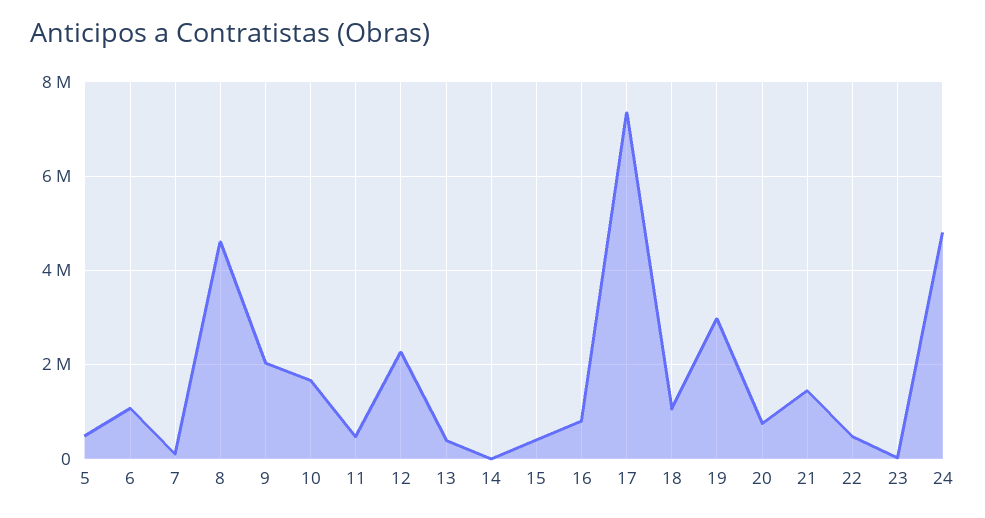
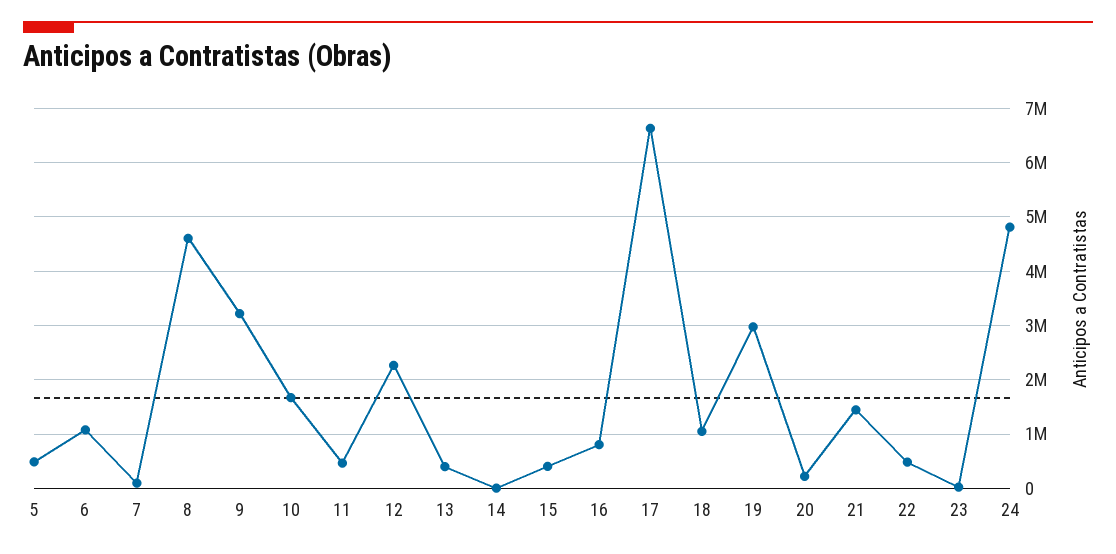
9: 2000000 -> 3200000
17: 7400000 -> 6600000
20: 800000 -> 200000

